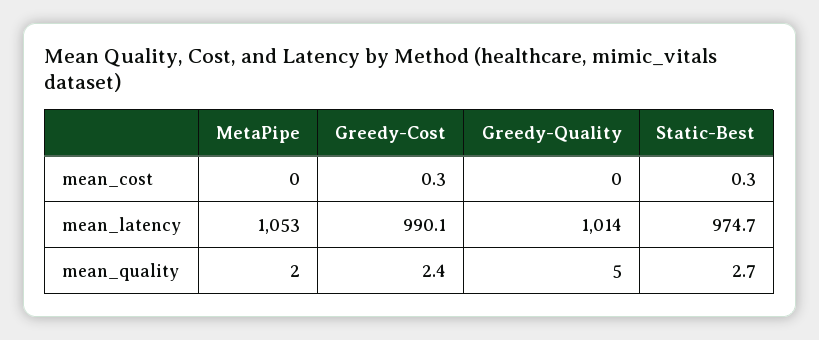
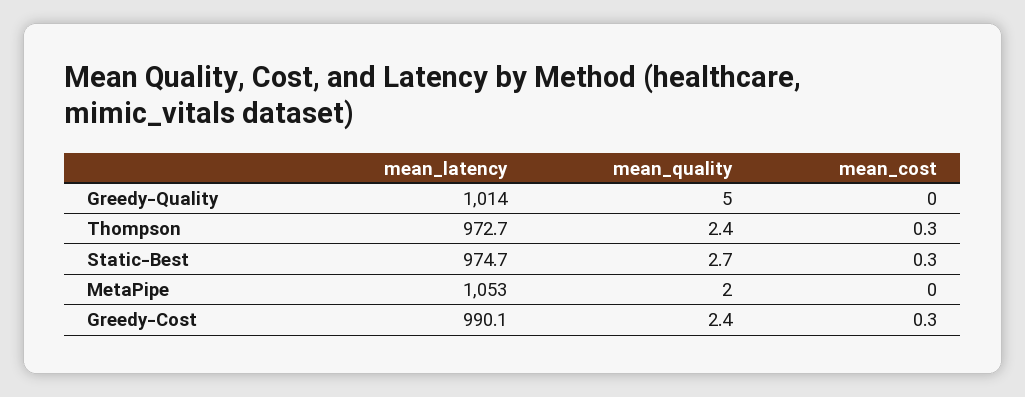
Thompson, mean_latency: none -> 972.7
Thompson, mean_quality: none -> 2.4
Thompson, mean_cost: none -> 0.3

